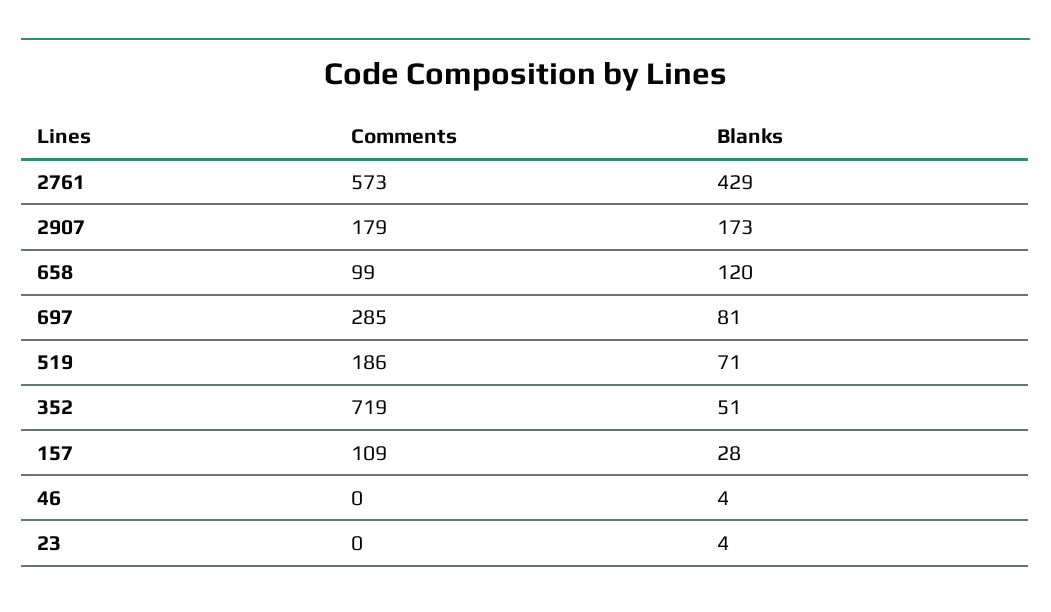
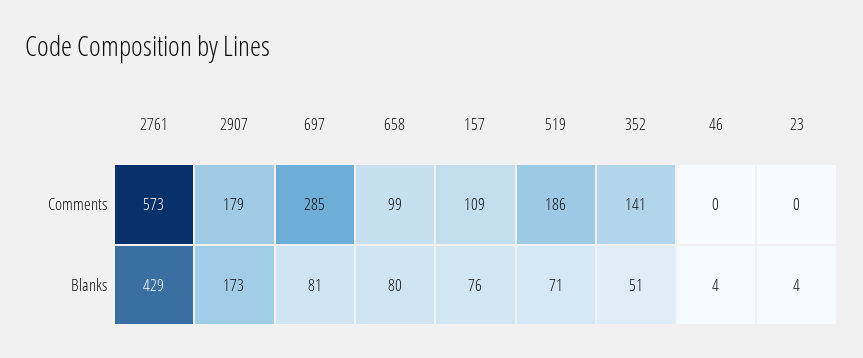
Blanks, 658: 120 -> 80
Comments, 352: 719 -> 141
Blanks, 157: 28 -> 76

